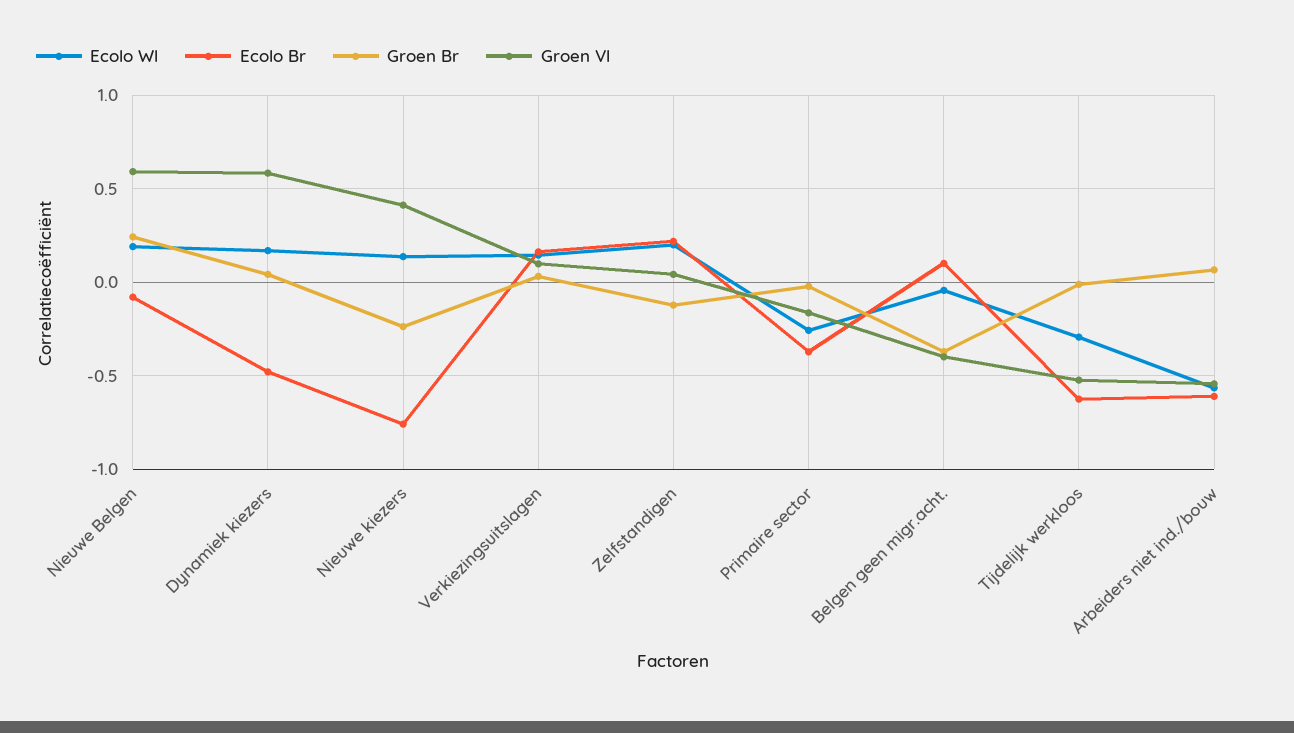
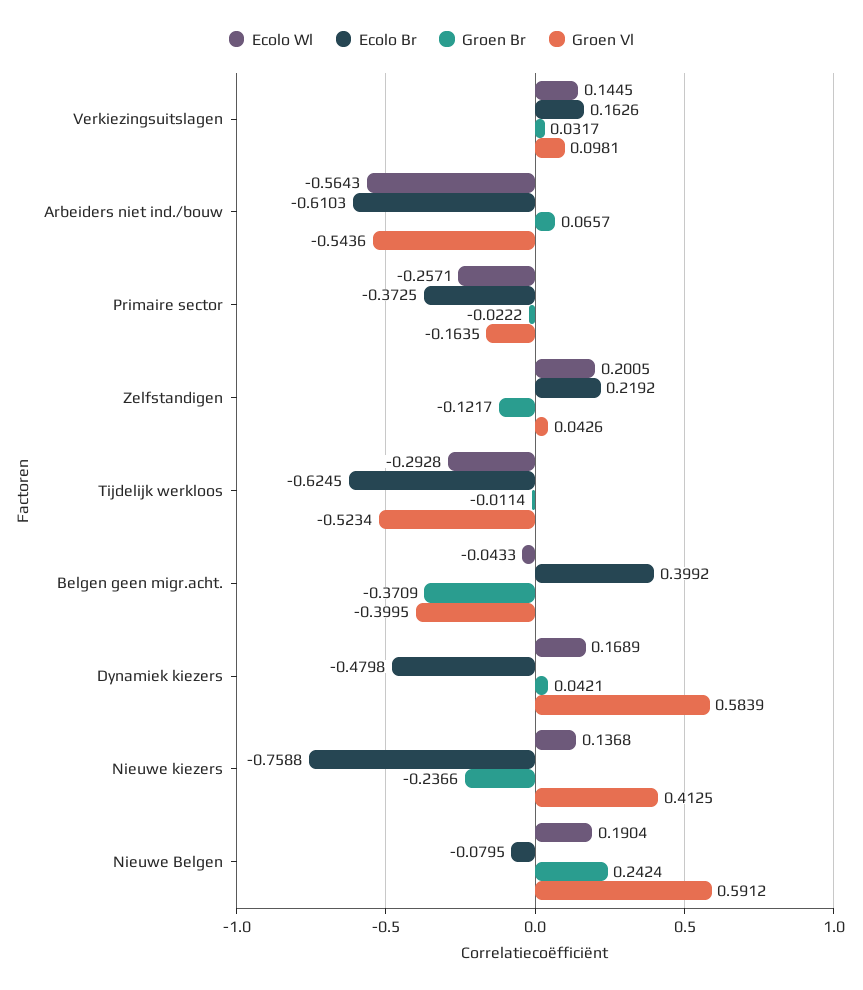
Ecolo Br, Belgen geen migr.acht.: 0.1 -> 0.3992

